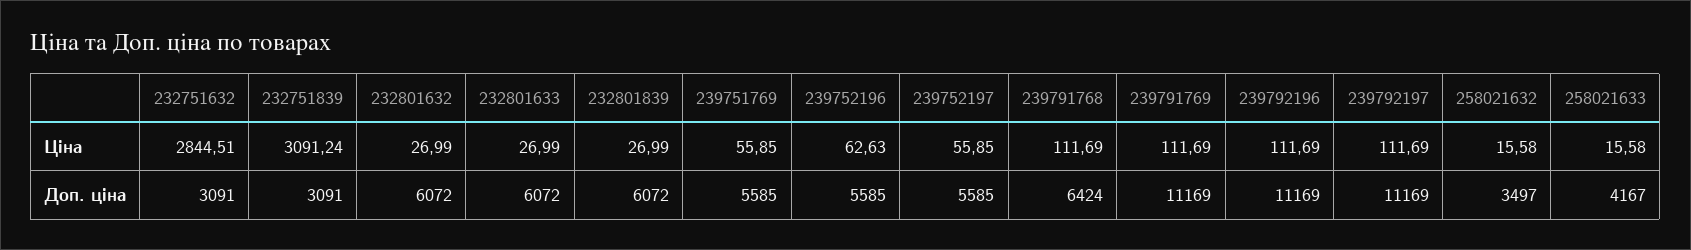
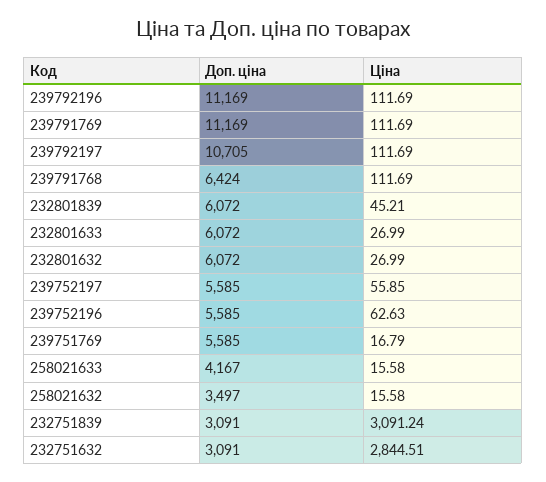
232801839, Ціна: 26.99 -> 45.21
239751769, Ціна: 55.85 -> 16.79
239792197, Доп. ціна: 11169 -> 10705

